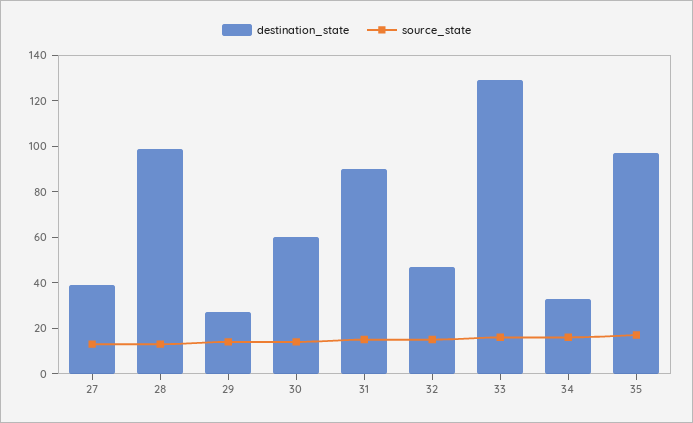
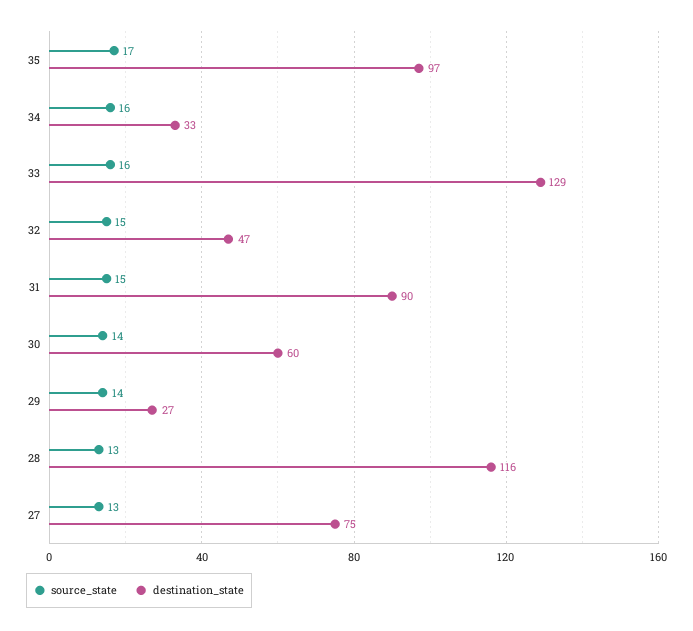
destination_state, 27: 40 -> 75
destination_state, 28: 100 -> 116

